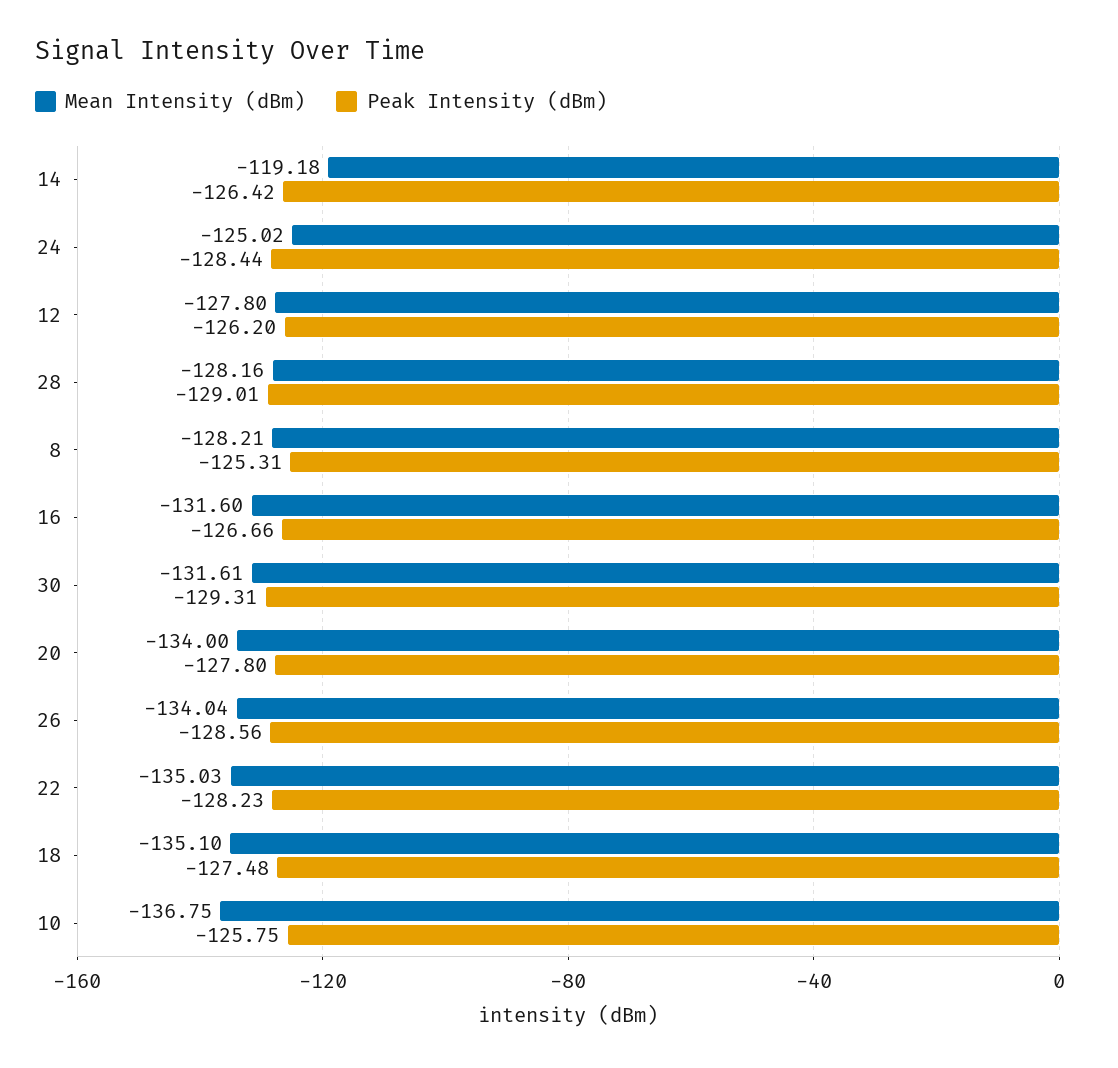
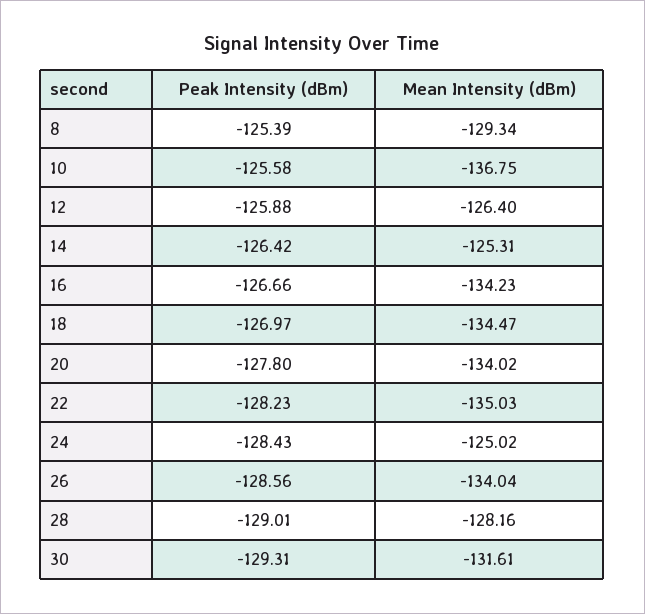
Mean Intensity (dBm), 14: -119.18 -> -125.31
Peak Intensity (dBm), 24: -128.44 -> -128.43
Mean Intensity (dBm), 12: -127.8 -> -126.4
Peak Intensity (dBm), 12: -126.2 -> -125.88
Mean Intensity (dBm), 8: -128.21 -> -129.34
Peak Intensity (dBm), 8: -125.31 -> -125.39
Mean Intensity (dBm), 16: -131.6 -> -134.23
Mean Intensity (dBm), 20: -134 -> -134.02
Mean Intensity (dBm), 18: -135.1 -> -134.47
Peak Intensity (dBm), 18: -127.48 -> -126.97
Peak Intensity (dBm), 10: -125.75 -> -125.58

